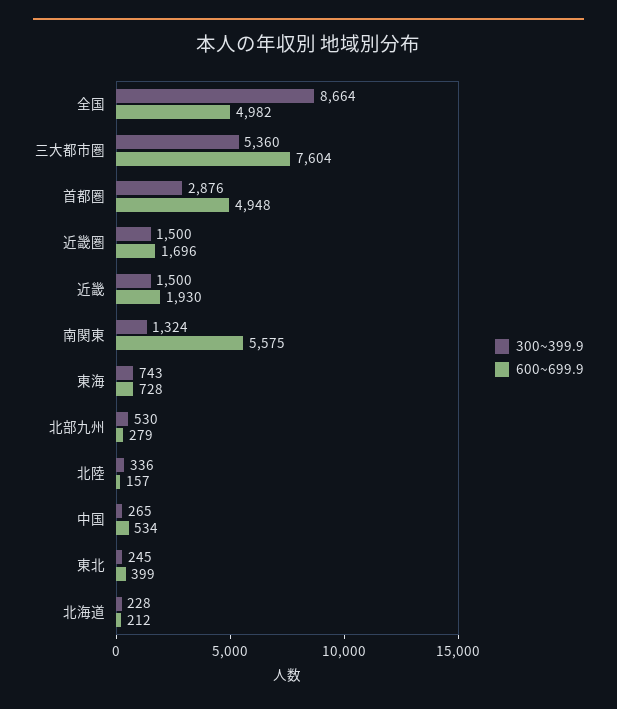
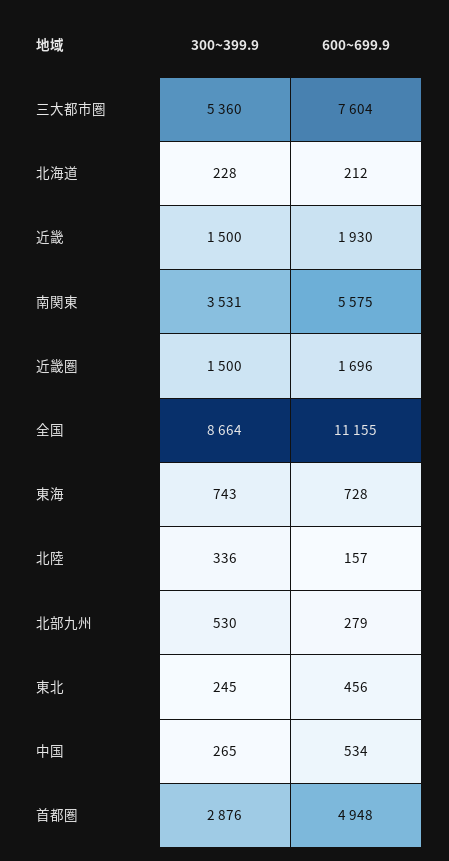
600~699.9, 全国: 4982 -> 11155
300~399.9, 南関東: 1324 -> 3531
600~699.9, 東北: 399 -> 456

